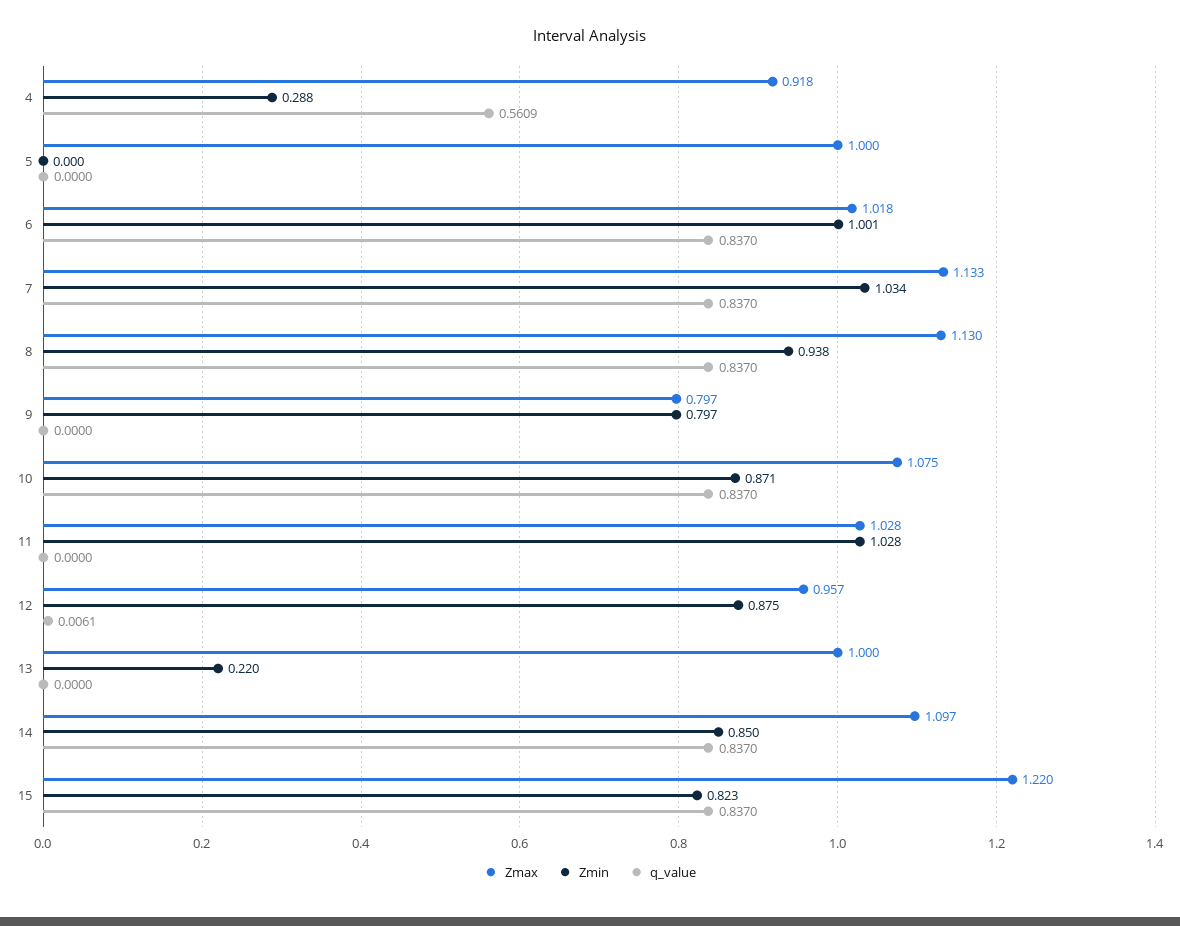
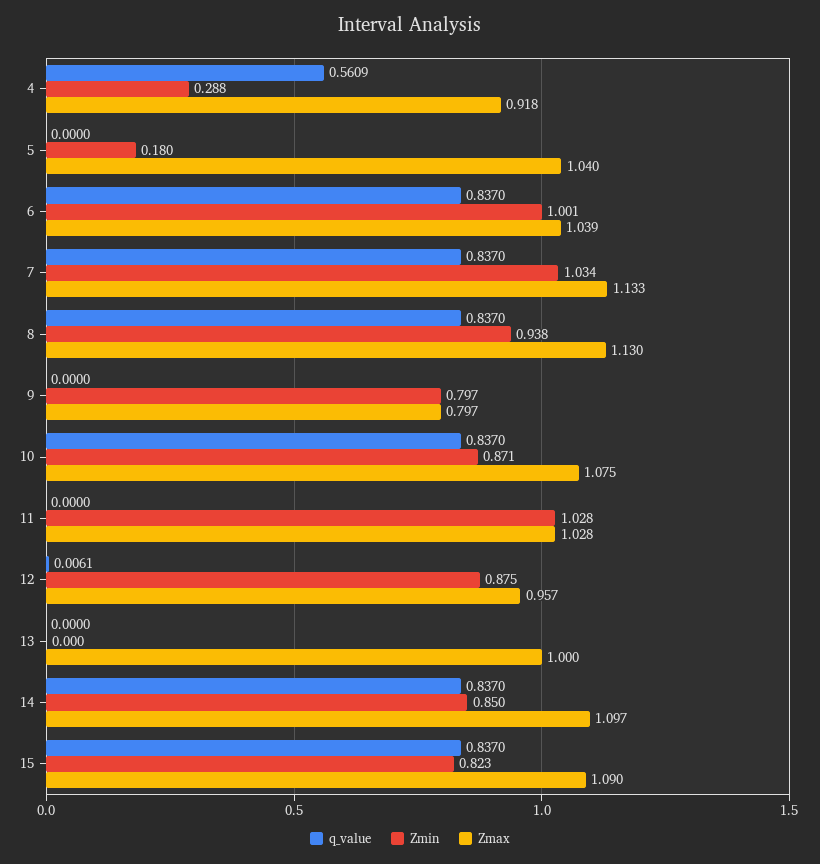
Zmax, 5: 1 -> 1.04
Zmin, 5: 0 -> 0.18
Zmax, 6: 1.018 -> 1.039
Zmin, 13: 0.22 -> 0
Zmax, 15: 1.22 -> 1.09

